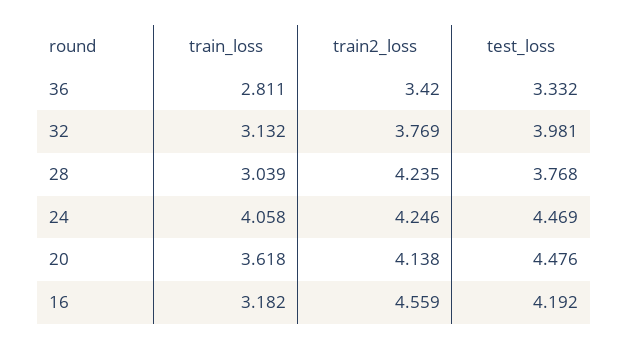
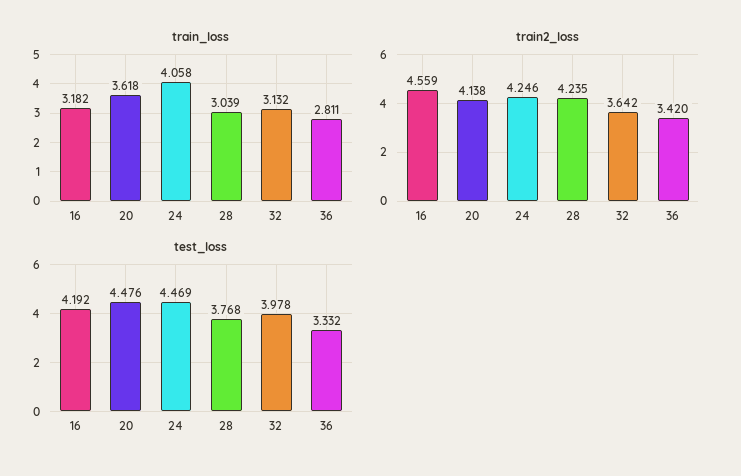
train2_loss, 32: 3.769 -> 3.642
test_loss, 32: 3.981 -> 3.978

